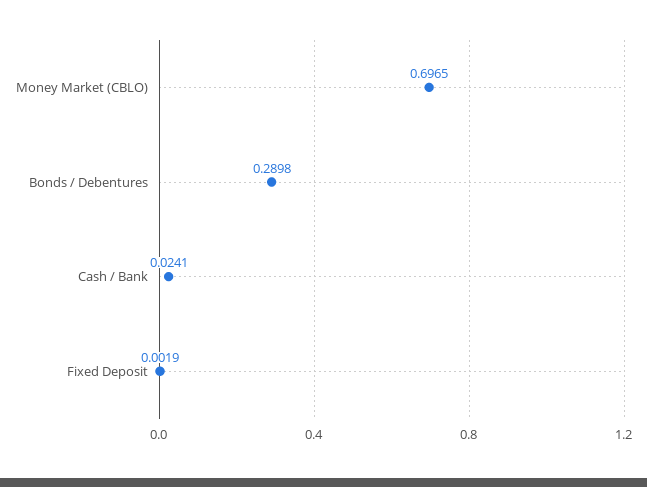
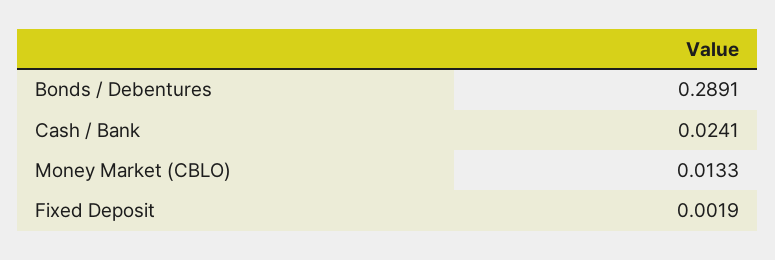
Money Market (CBLO): 0.6965 -> 0.0133
Bonds / Debentures: 0.2898 -> 0.2891

